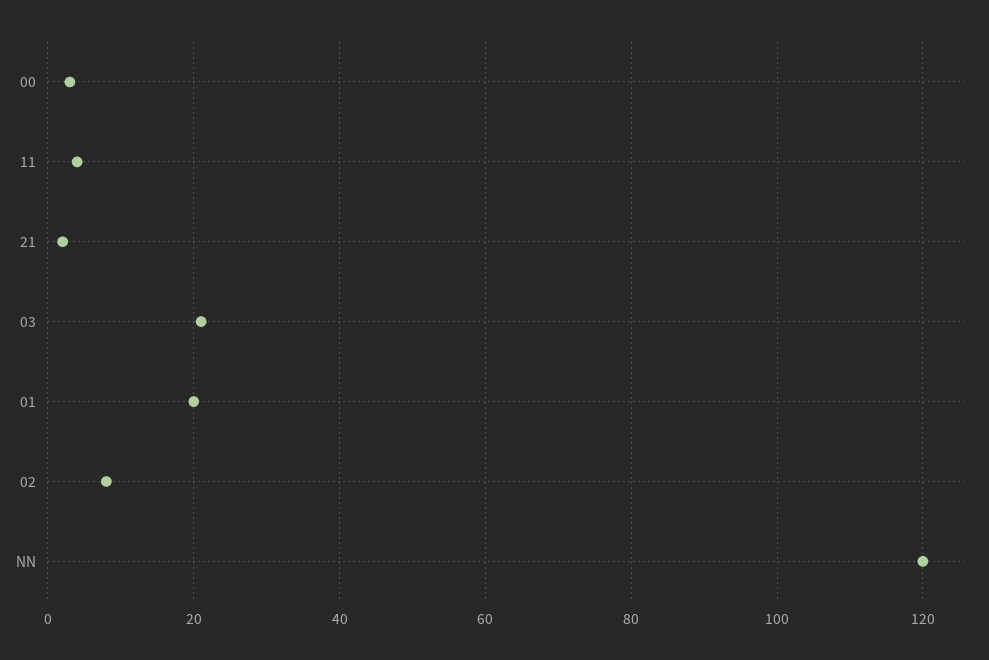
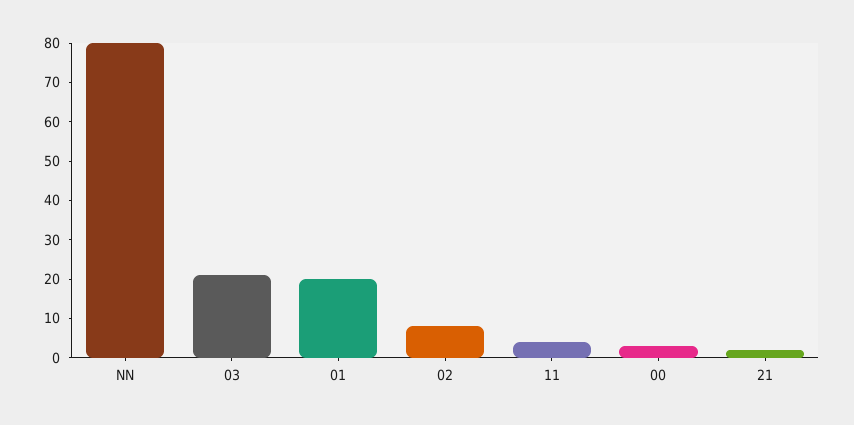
NN: 120 -> 80

